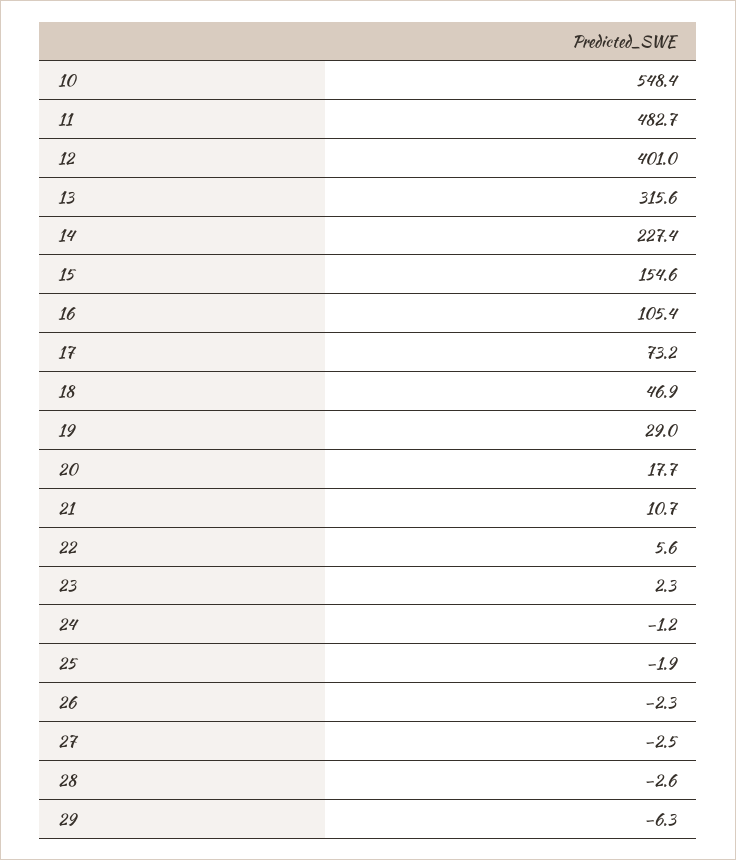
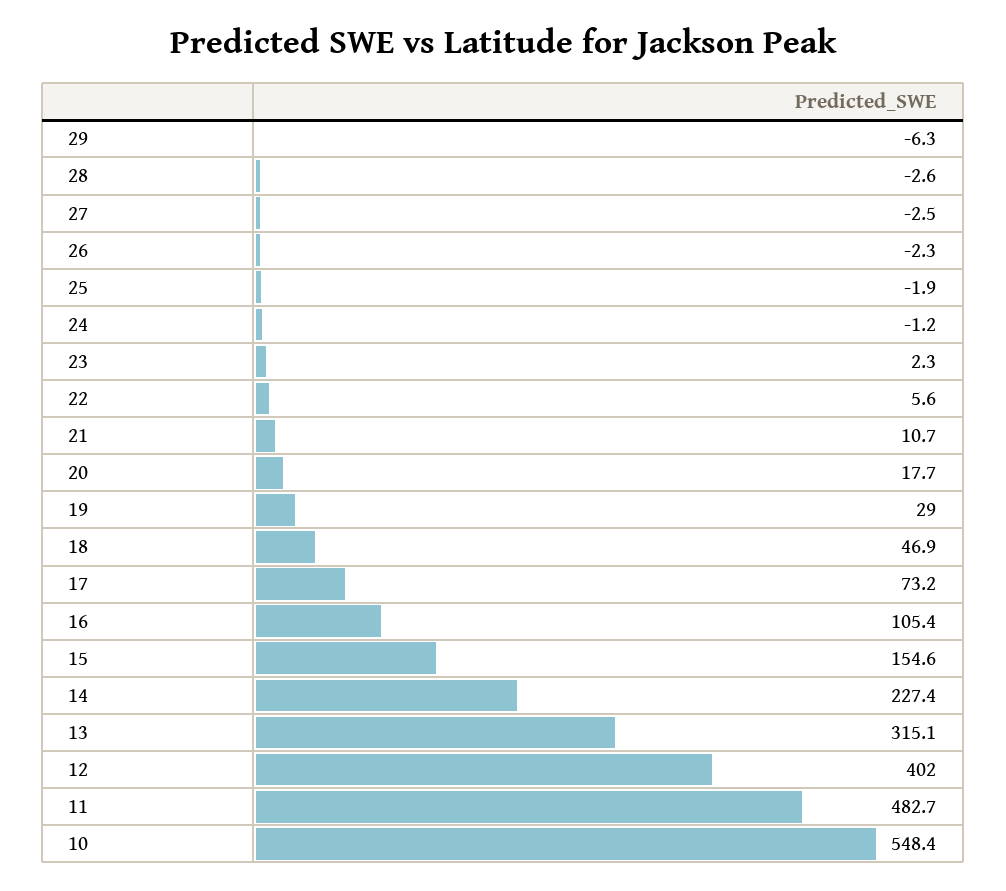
12: 401 -> 402
13: 315.6 -> 315.1

